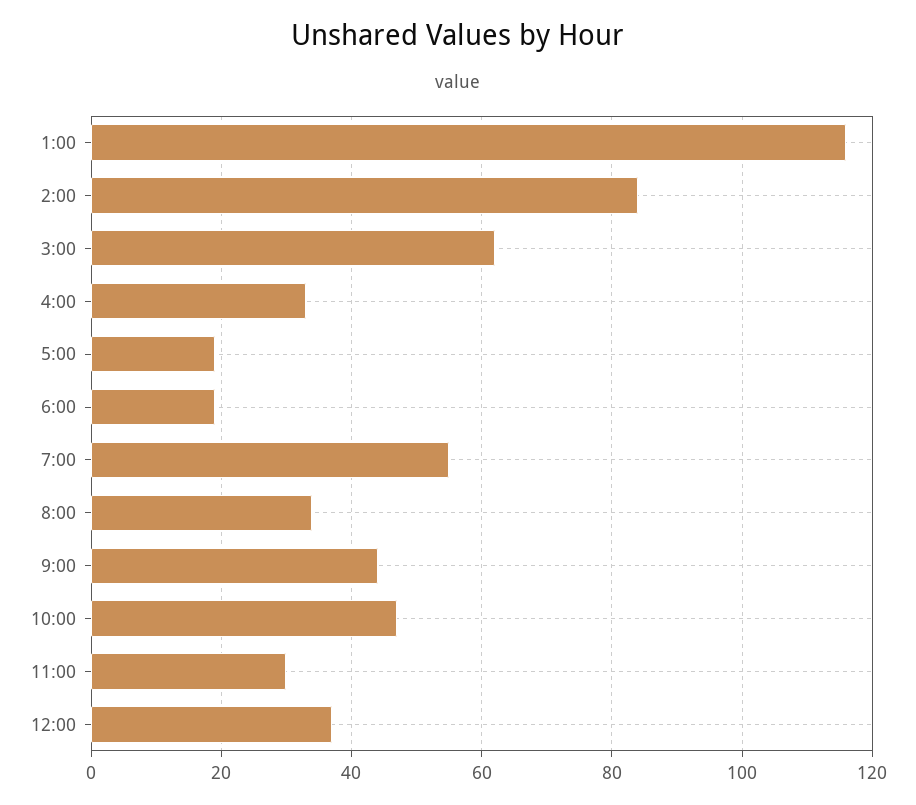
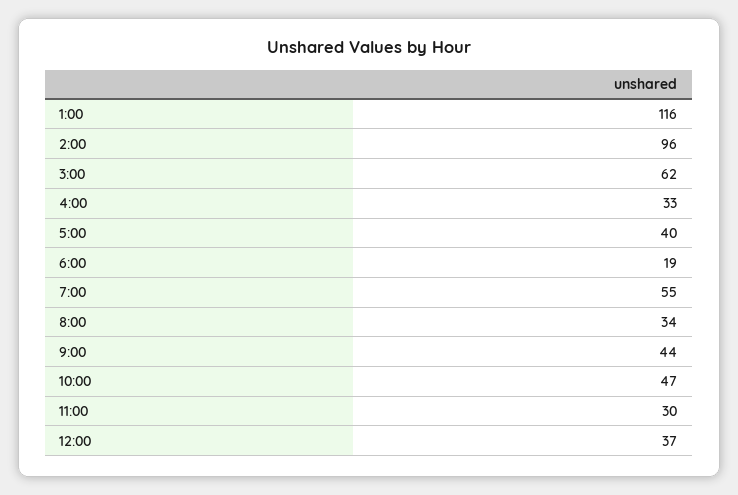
2:00: 85 -> 96
5:00: 20 -> 40

